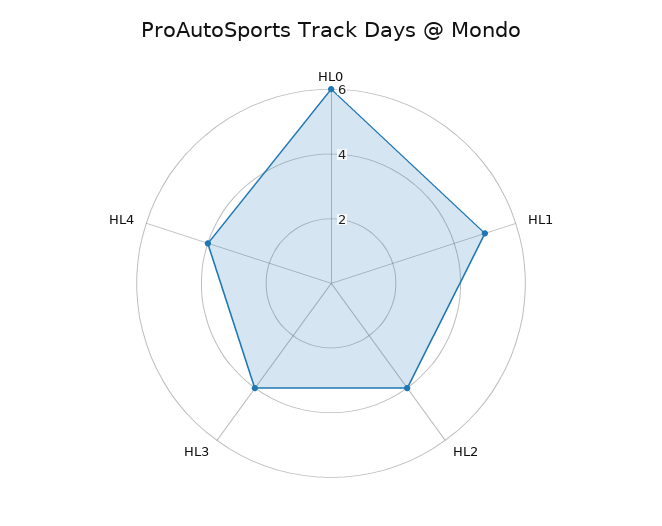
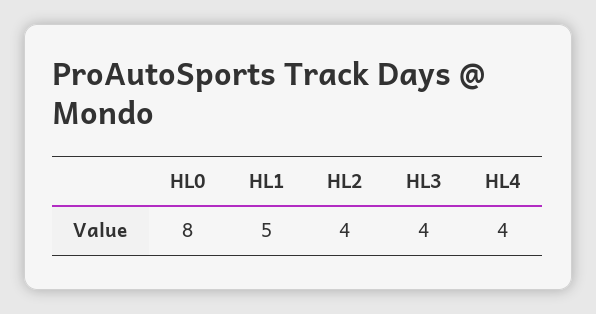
HL0: 6 -> 8

